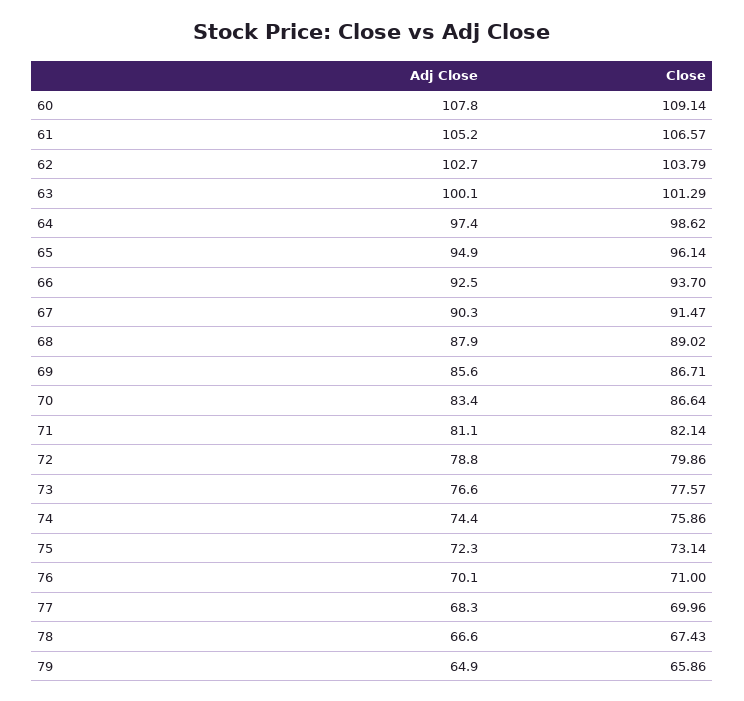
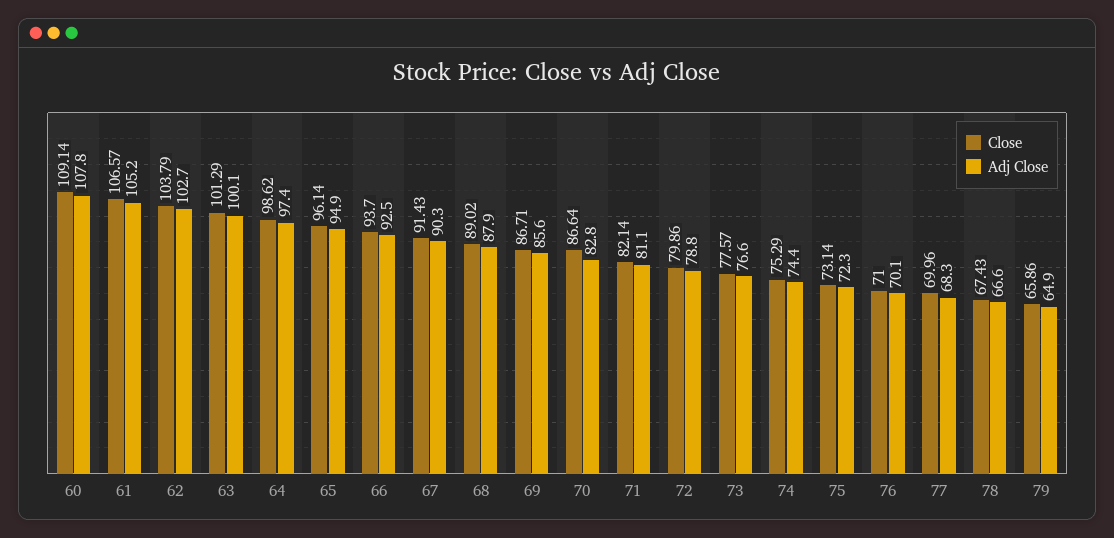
Close, 67: 91.47 -> 91.43
Adj Close, 70: 83.4 -> 82.8
Close, 74: 75.86 -> 75.29

